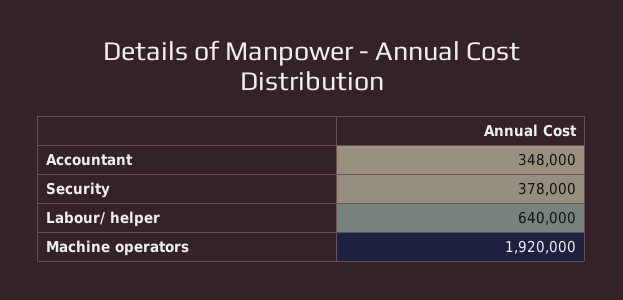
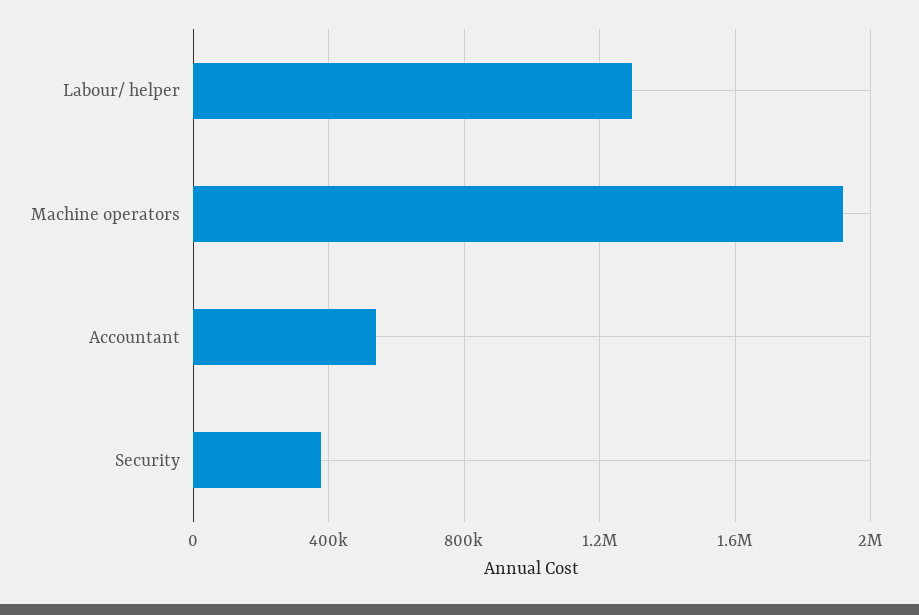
Accountant: 348000 -> 550000
Labour/ helper: 640000 -> 1300000

